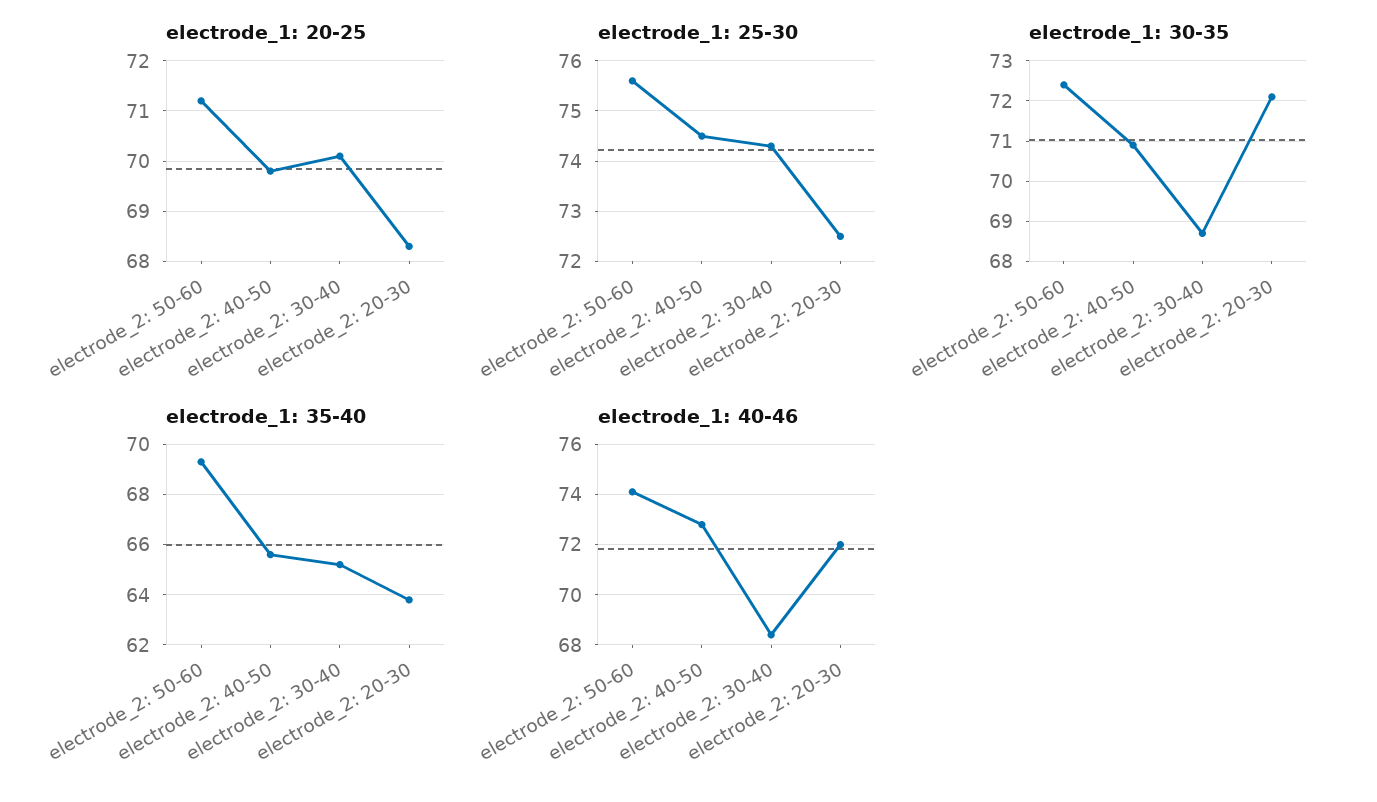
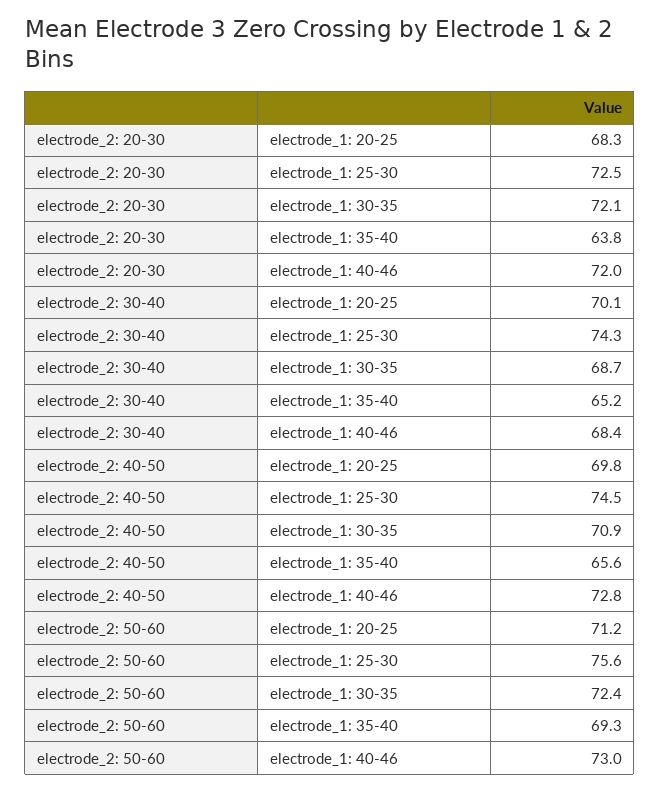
electrode_1: 40-46, electrode_2: 50-60: 74 -> 73

